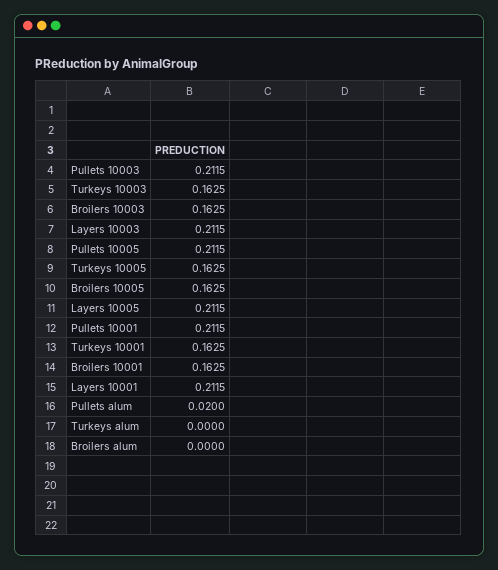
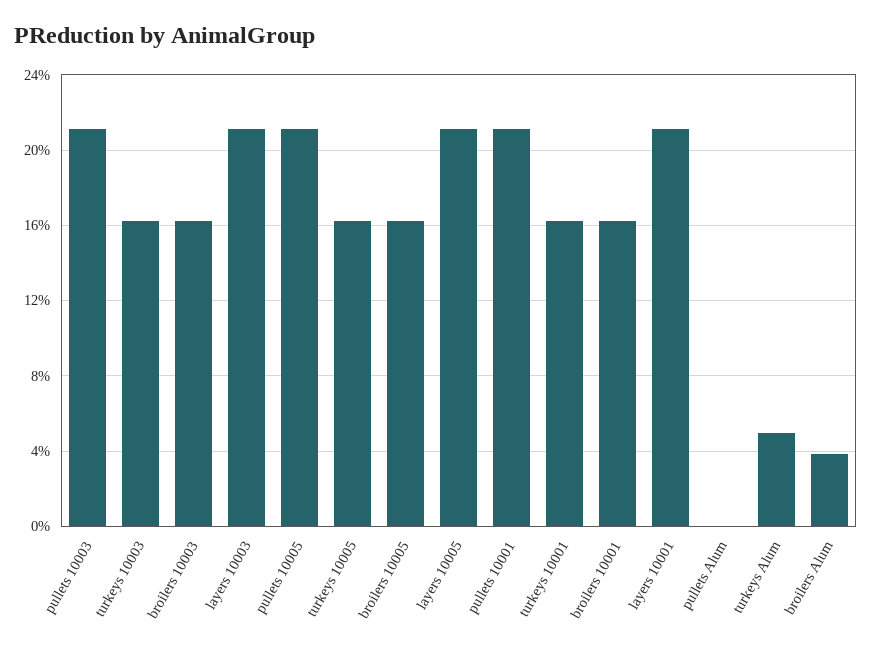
Pullets alum: 0.02 -> 0
Turkeys alum: 0 -> 0.05
Broilers alum: 0 -> 0.04

